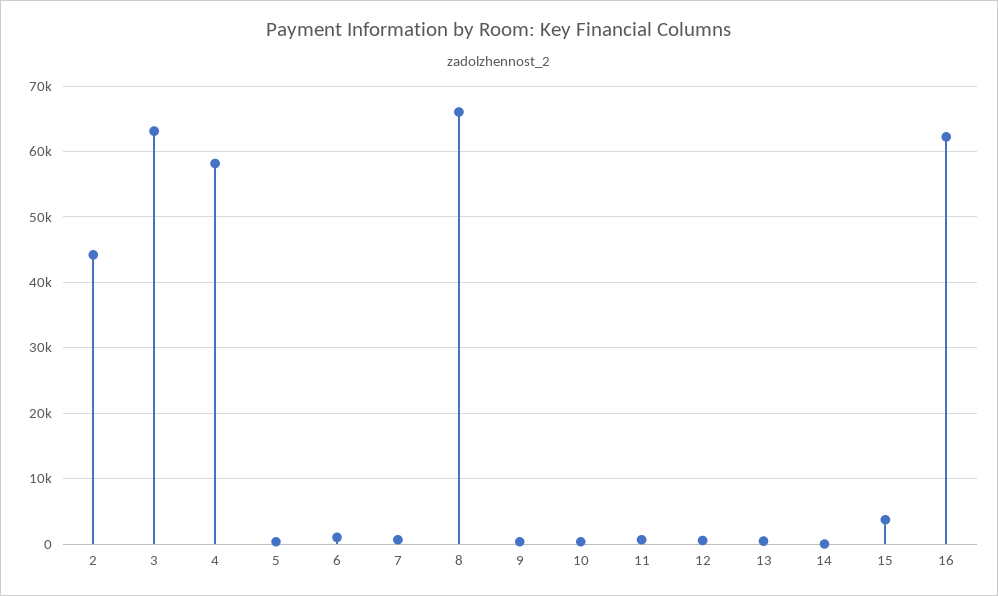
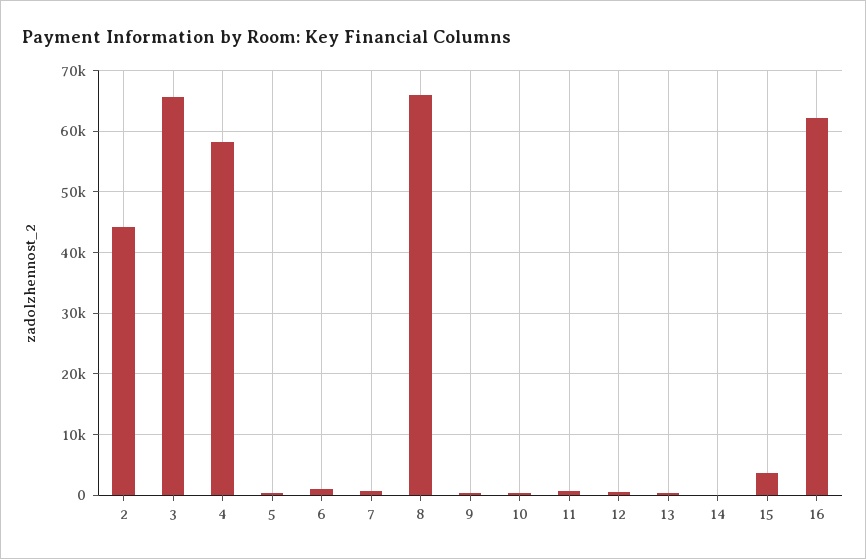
3: 63000 -> 66000

